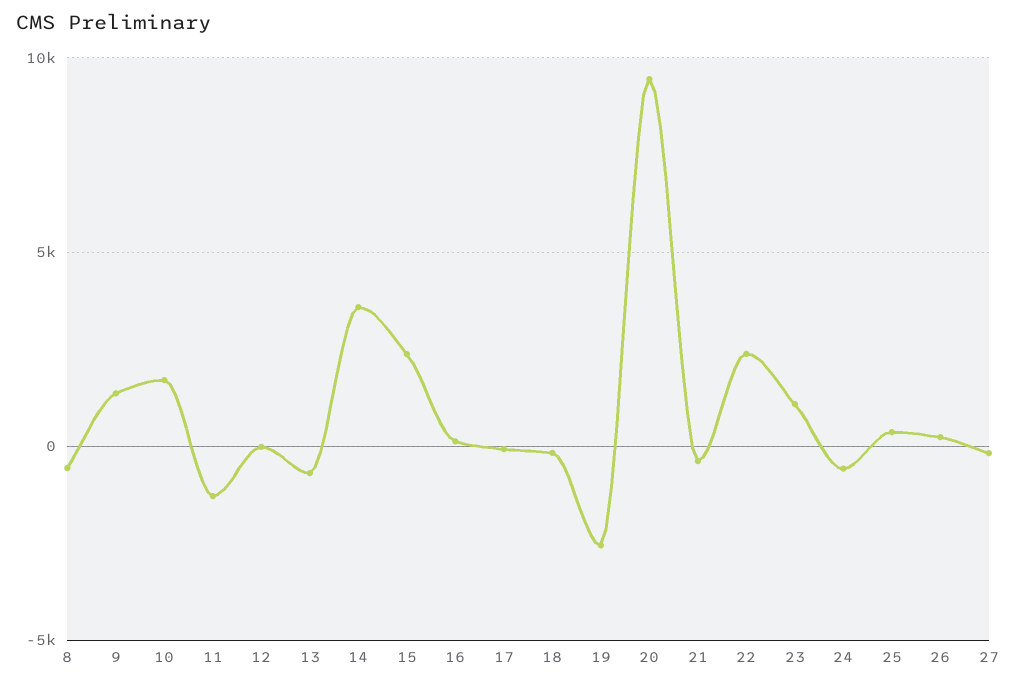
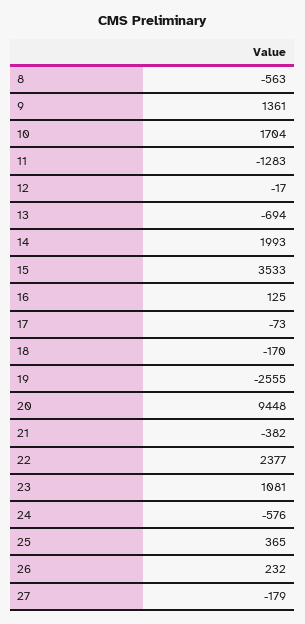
14: 3500 -> 1993
15: 2500 -> 3533

